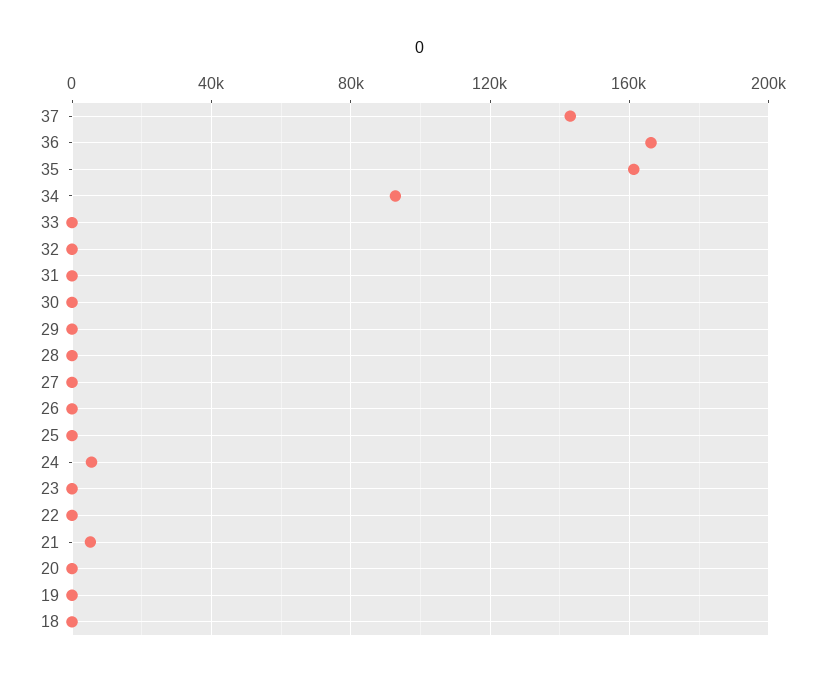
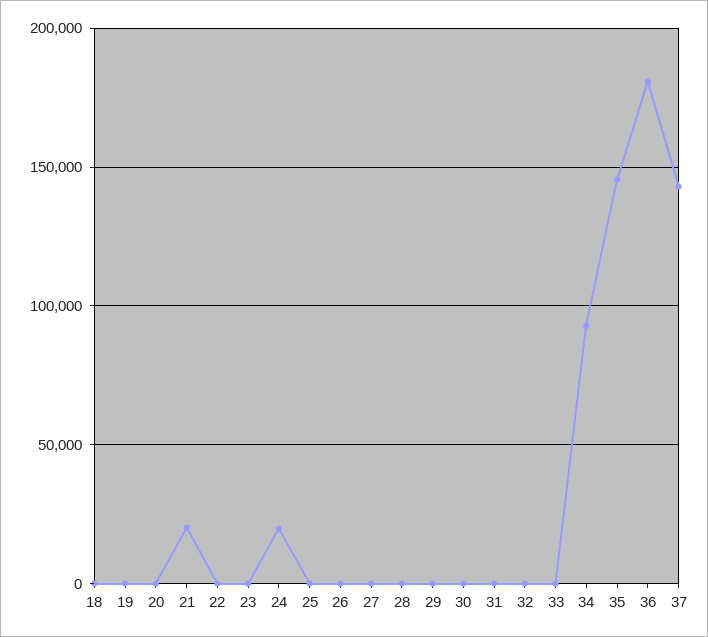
36: 165000 -> 180000
35: 160000 -> 145000
24: 5000 -> 20000
21: 5000 -> 20000

